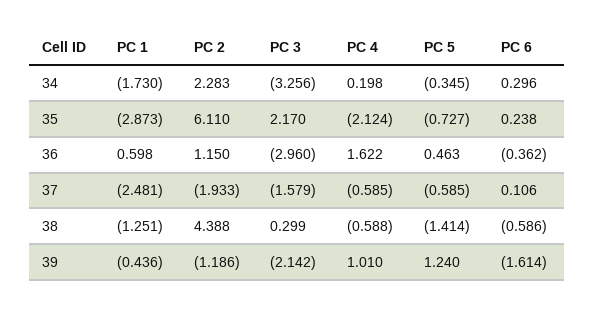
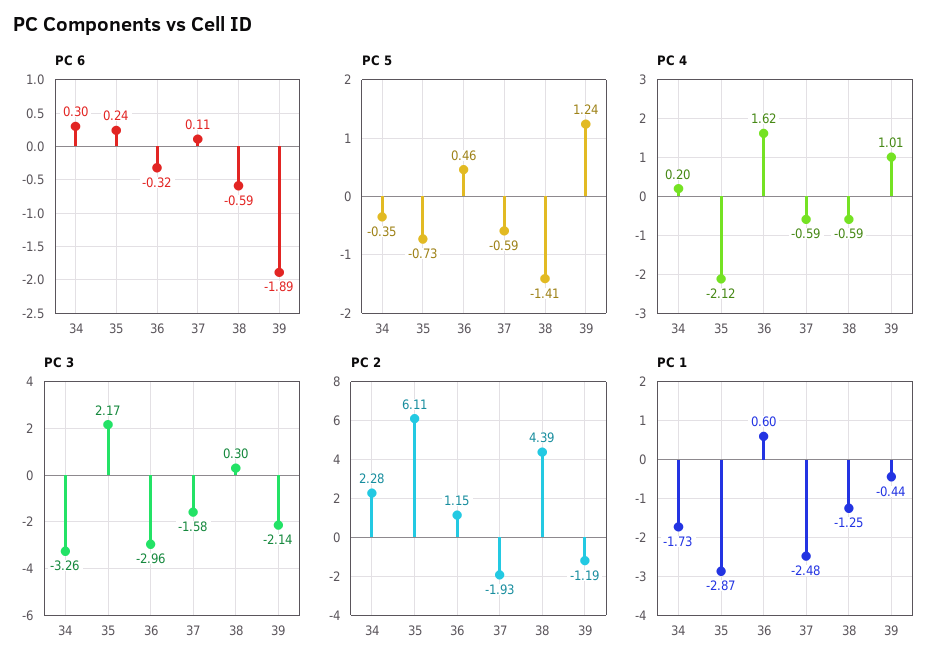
PC 6, 36: -0.362 -> -0.32
PC 6, 39: -1.614 -> -1.89

